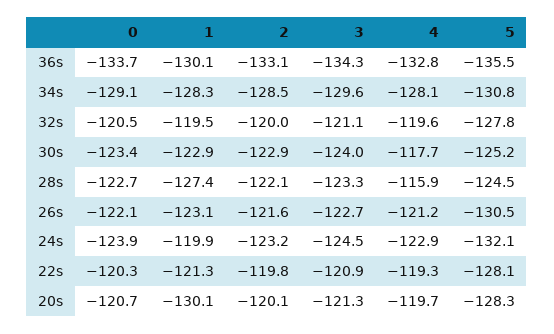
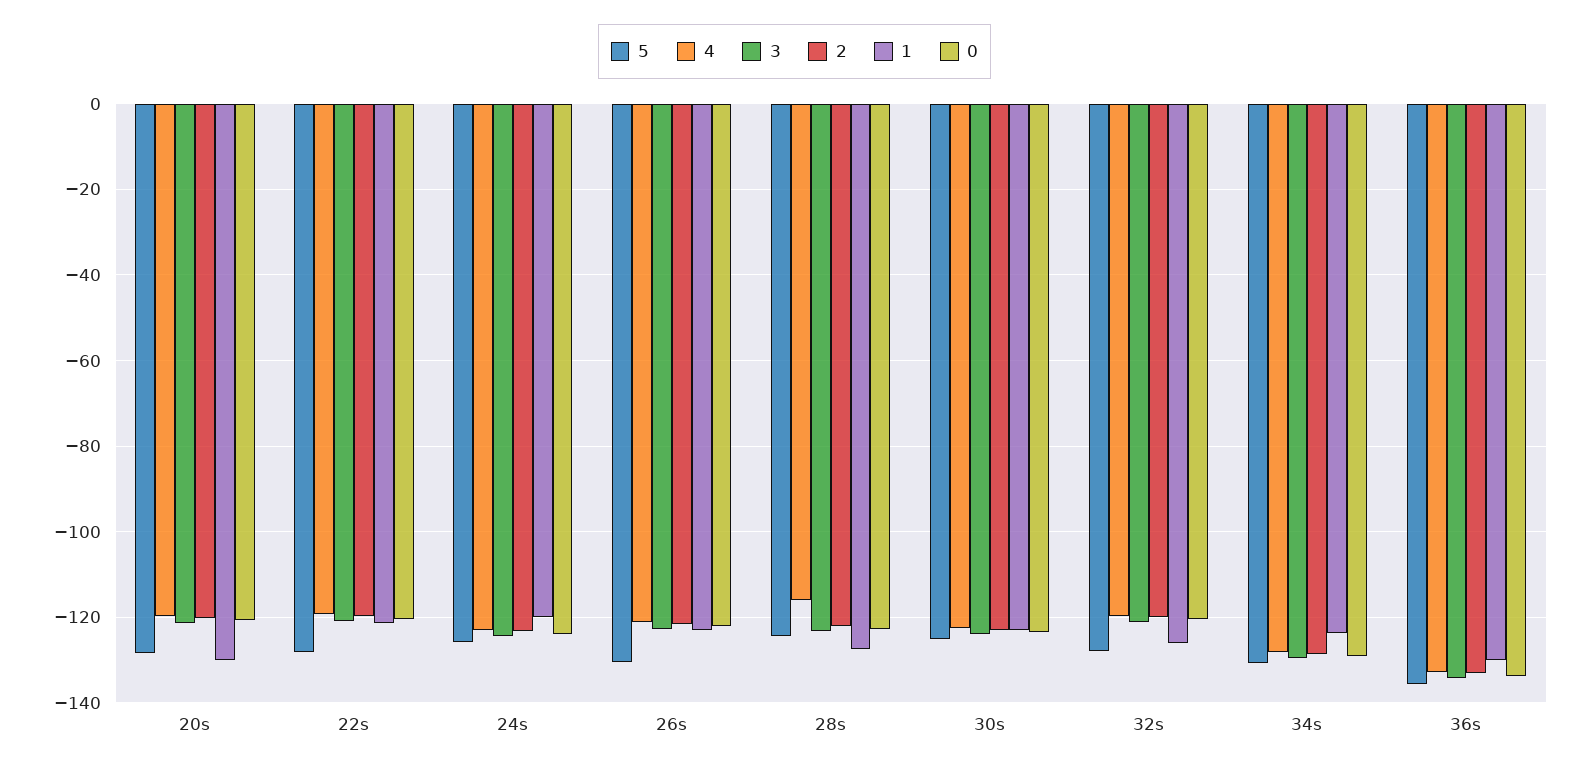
1, 34s: -128.3 -> -124
1, 32s: -119.5 -> -126
4, 30s: -117.7 -> -122
5, 24s: -132.1 -> -126

